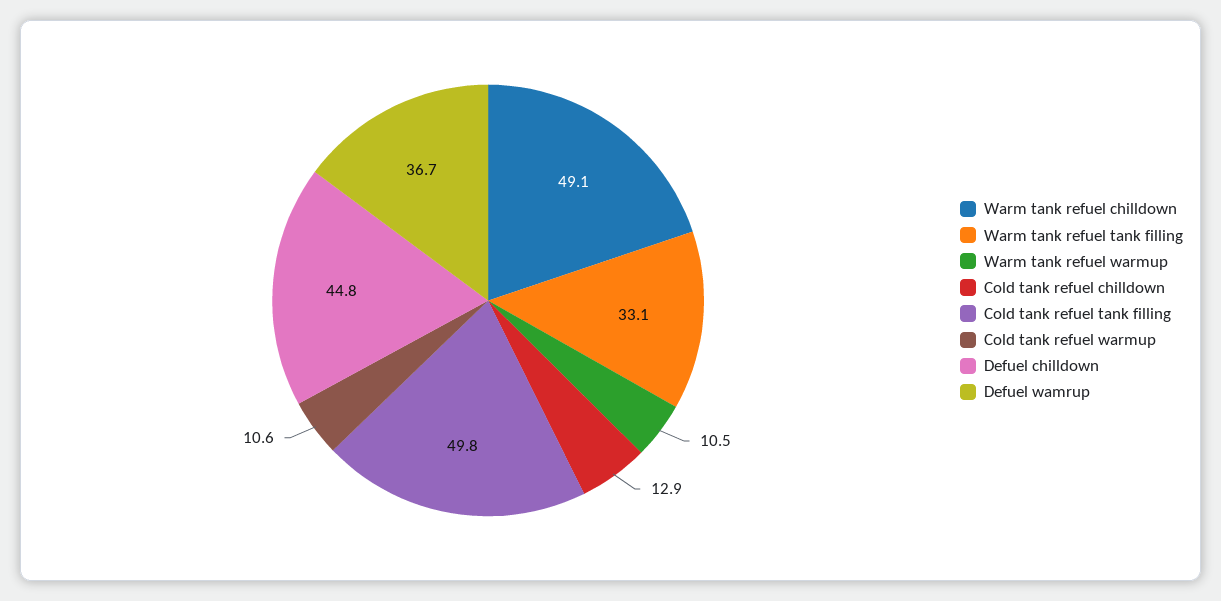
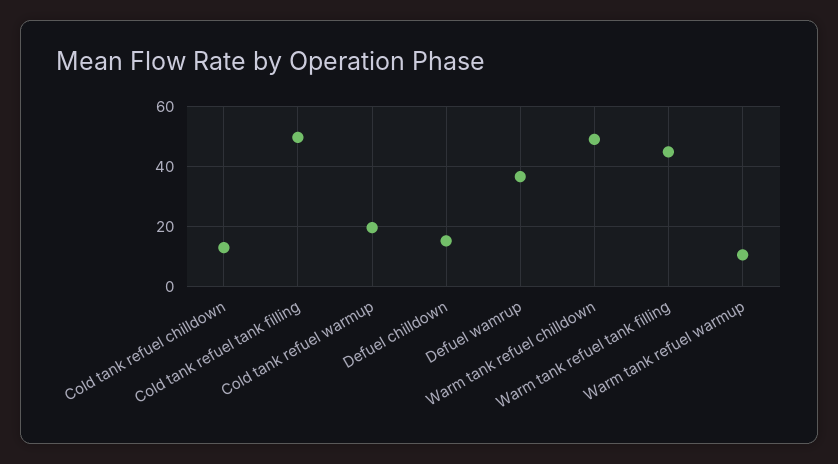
Warm tank refuel tank filling: 33.1 -> 45
Cold tank refuel warmup: 10.6 -> 20
Defuel chilldown: 44.8 -> 15

